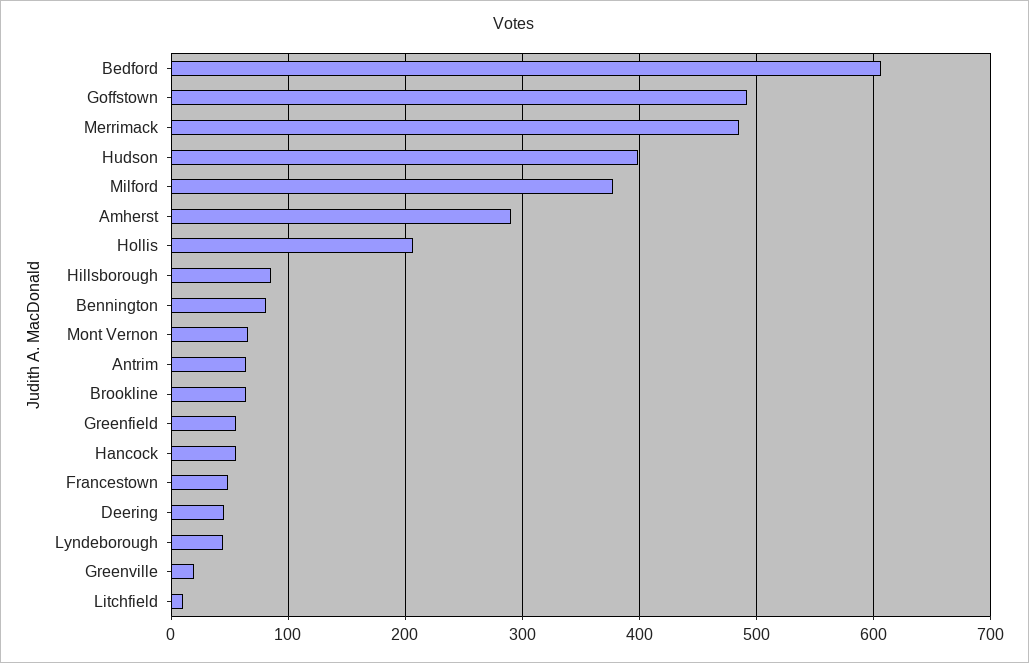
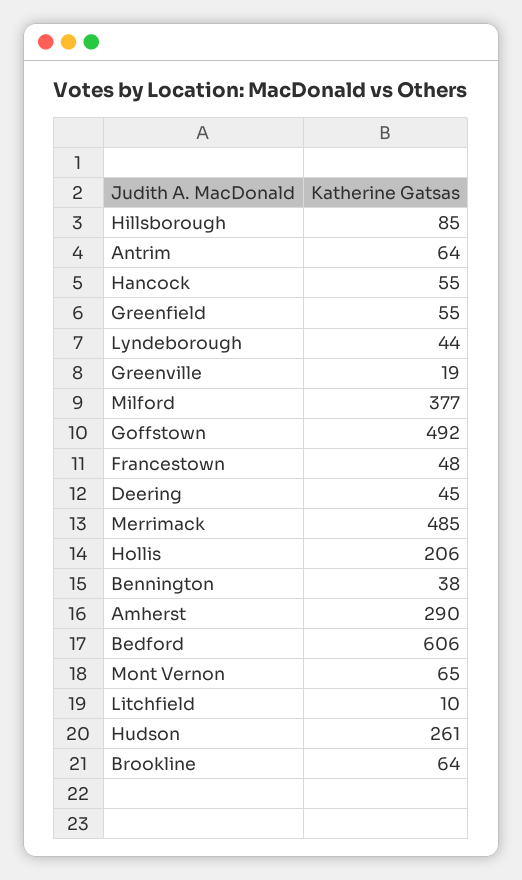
Hudson: 400 -> 261
Bennington: 80 -> 38

